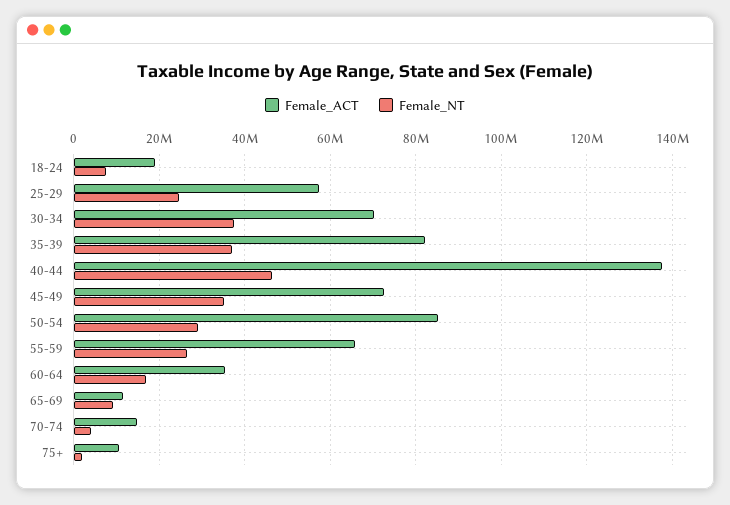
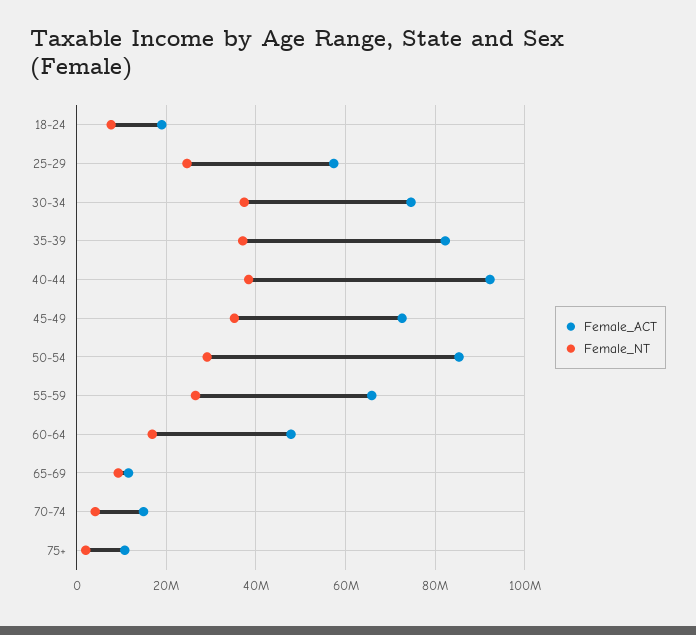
Female_ACT, 30-34: 70000000 -> 74000000
Female_ACT, 40-44: 138000000 -> 92000000
Female_NT, 40-44: 46000000 -> 38000000
Female_ACT, 60-64: 36000000 -> 48000000

